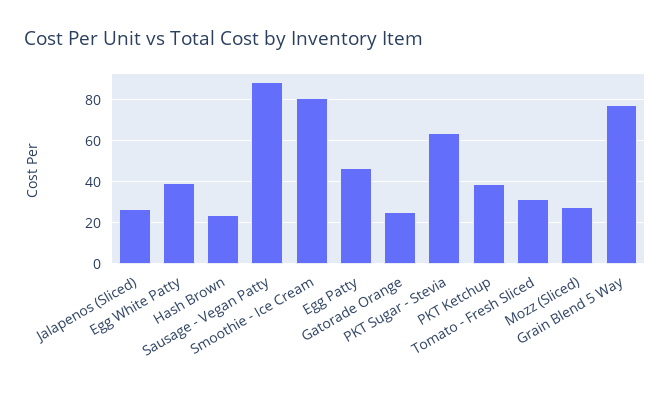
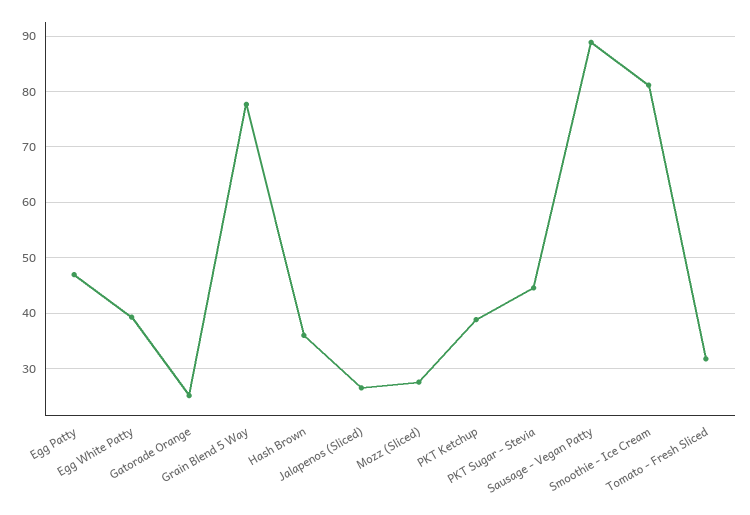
Hash Brown: 25 -> 36
PKT Sugar - Stevia: 65 -> 44

